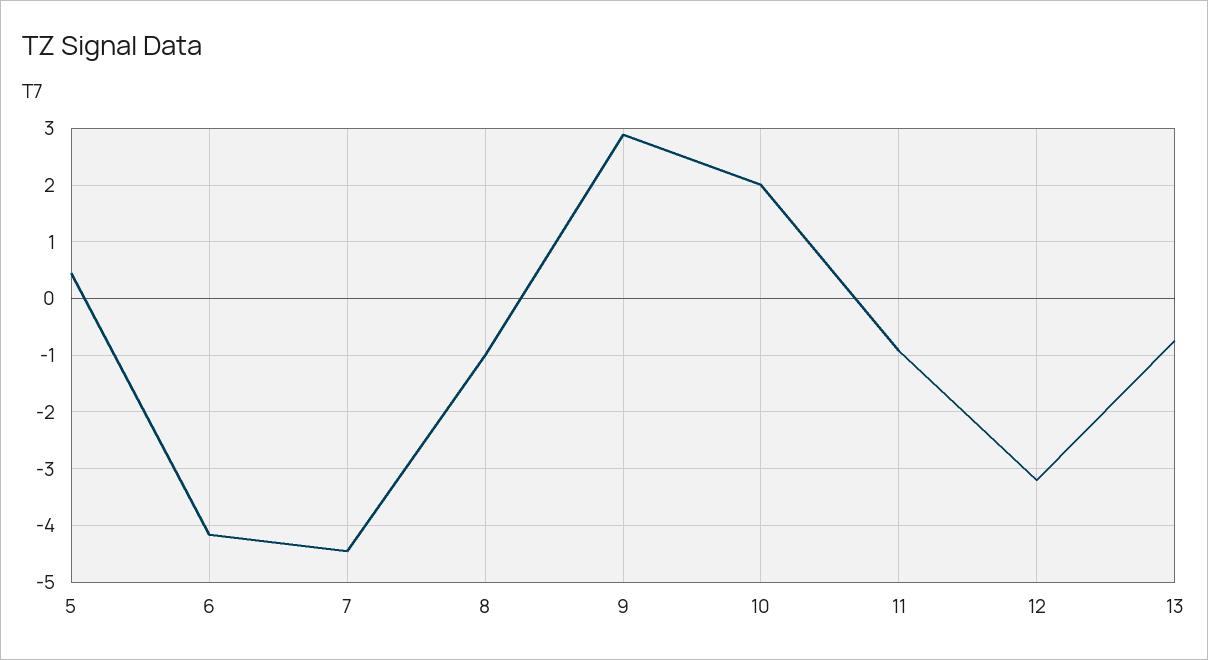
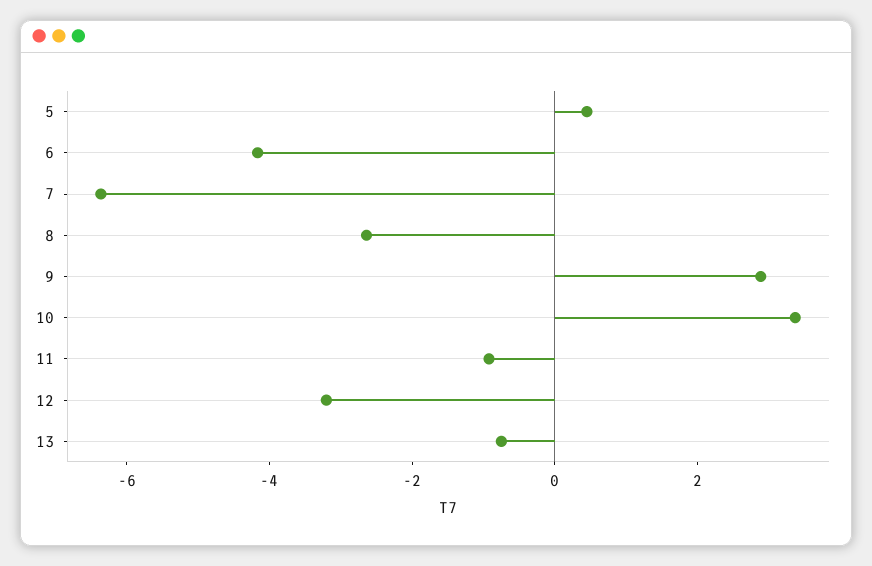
7: -4.4 -> -6.5
8: -1 -> -2.5
10: 2 -> 3.5

